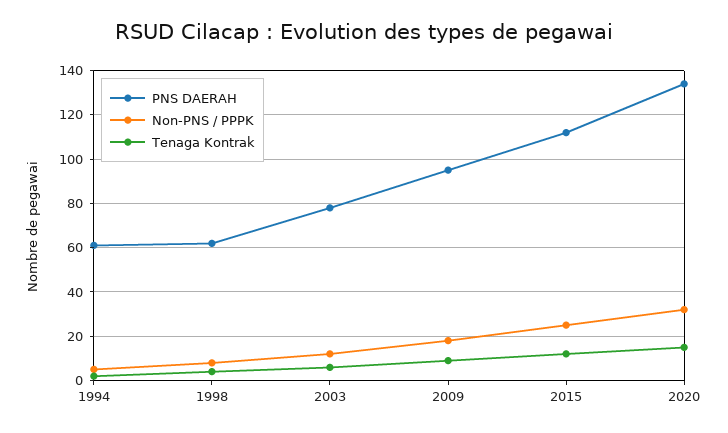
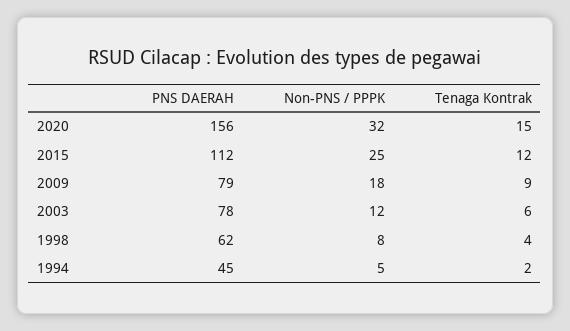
PNS DAERAH, 1994: 60 -> 45
PNS DAERAH, 2009: 95 -> 79
PNS DAERAH, 2020: 135 -> 156

